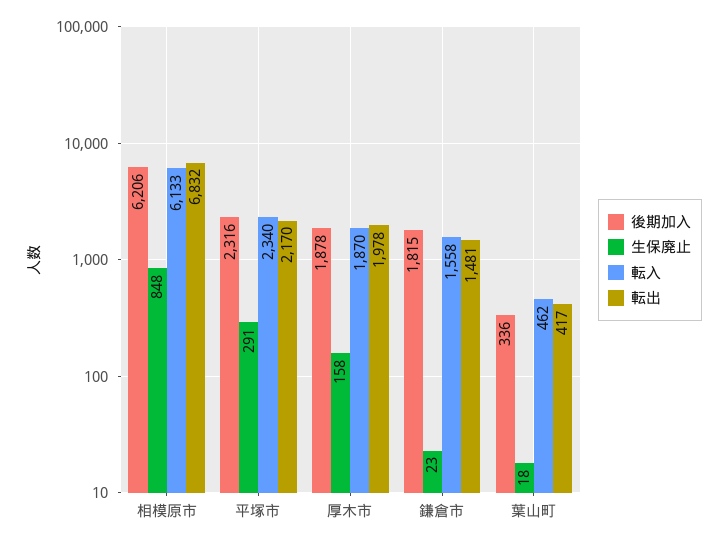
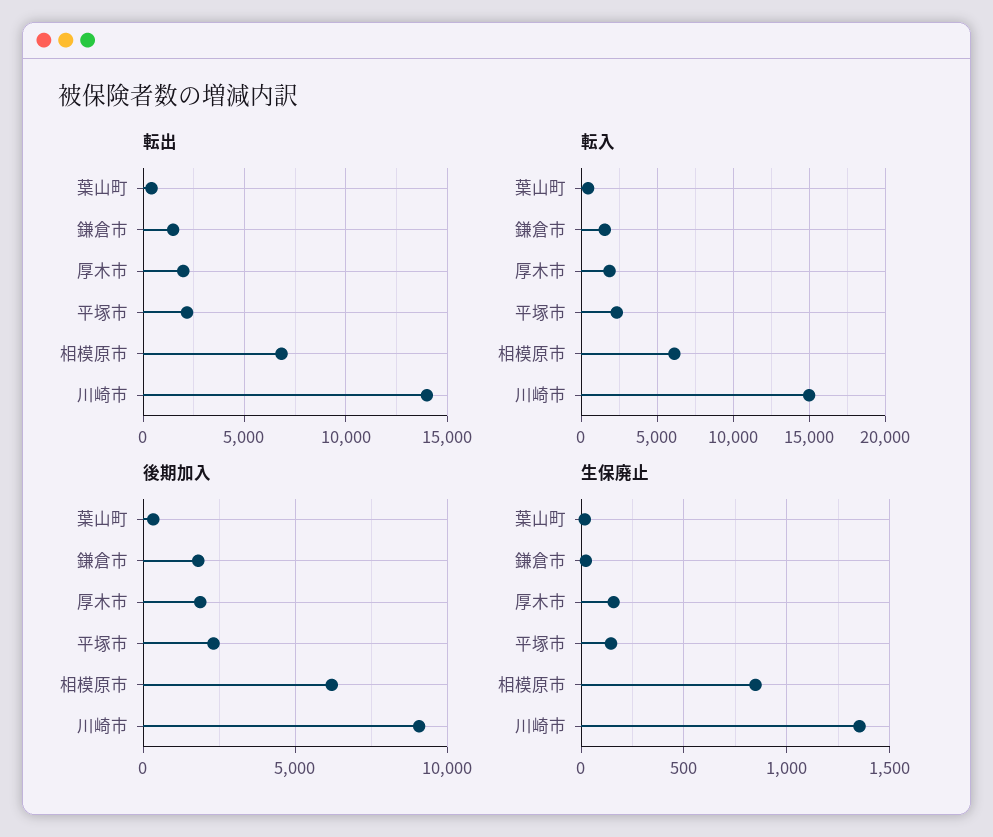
生保廃止, 平塚市: 291 -> 150
転出, 川崎市: none -> 14000
転入, 川崎市: none -> 15000
後期加入, 川崎市: none -> 9000
生保廃止, 川崎市: none -> 1350

